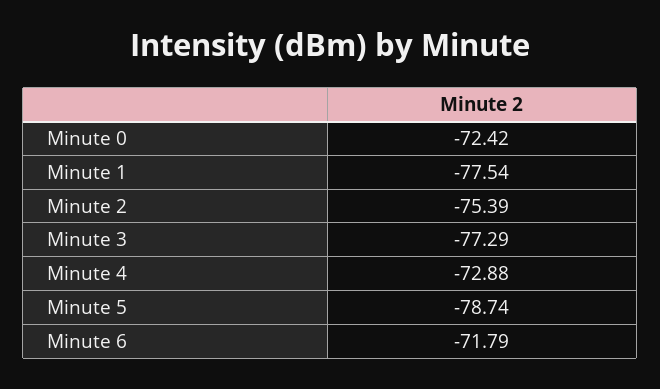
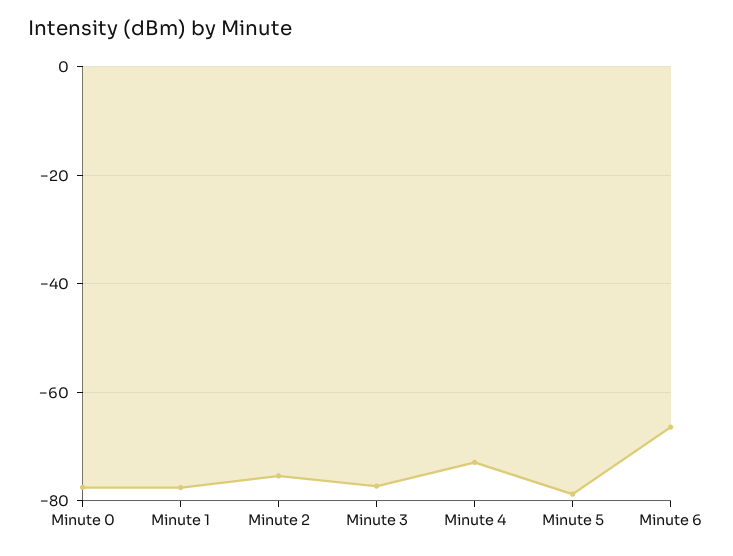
Minute 0: -72.42 -> -78
Minute 6: -71.79 -> -66

